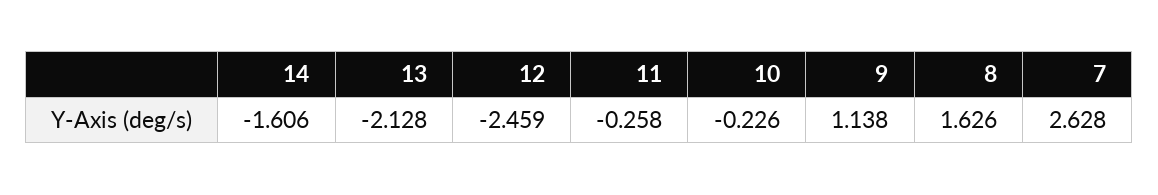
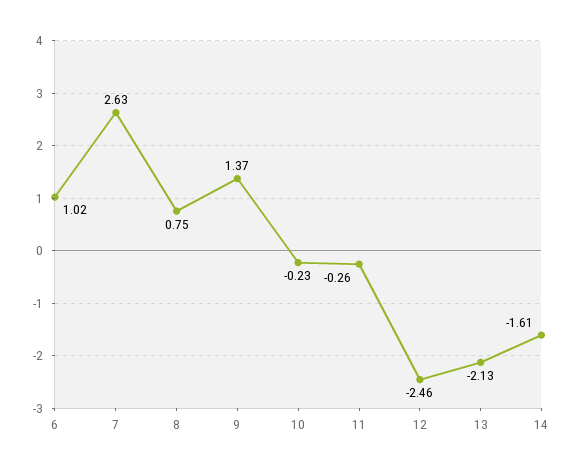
9: 1.138 -> 1.37
8: 1.626 -> 0.75
6: none -> 1.02

